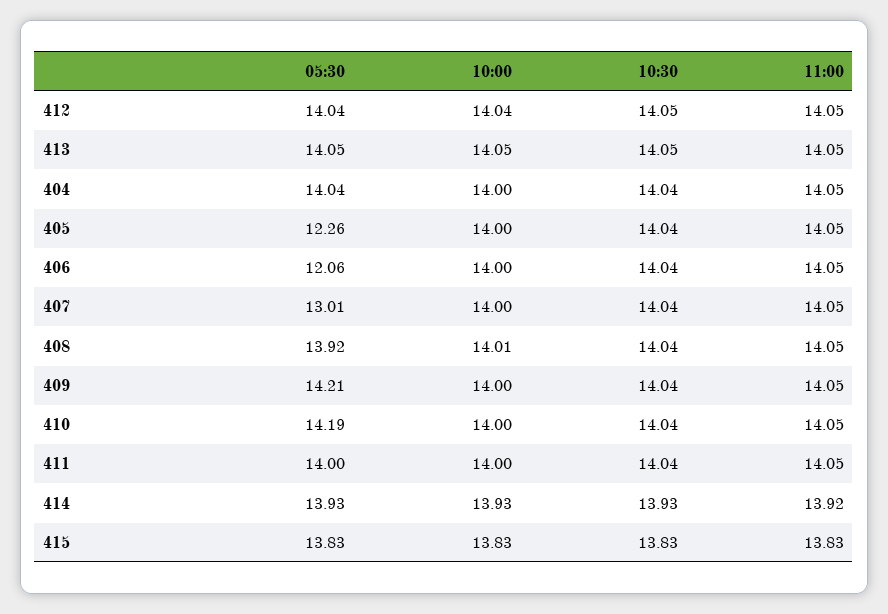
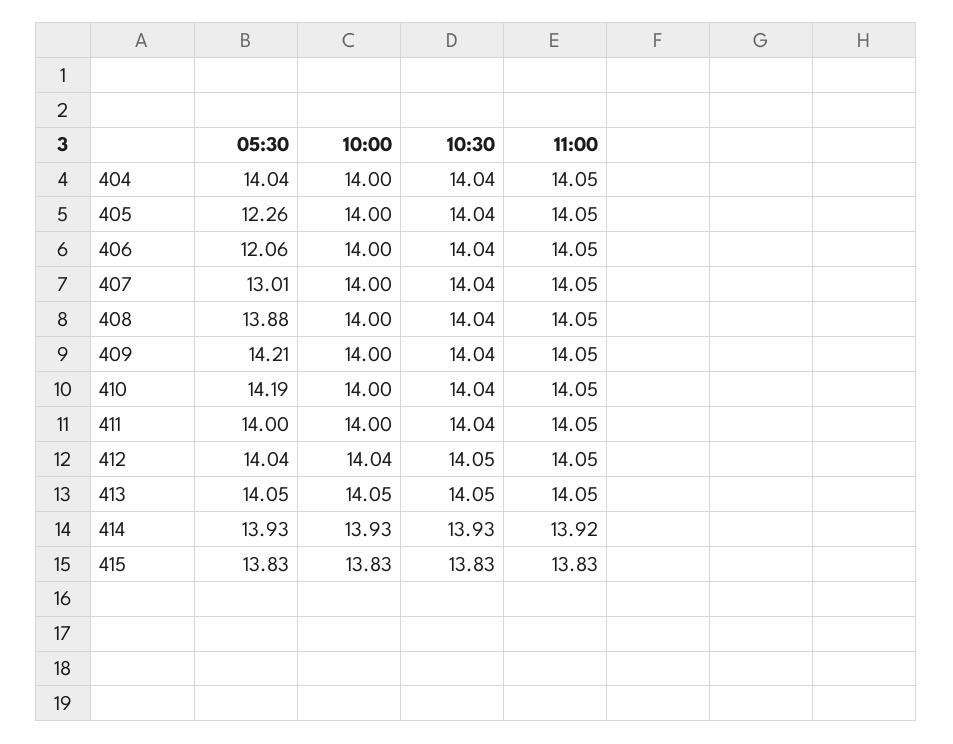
05:30, 408: 13.92 -> 13.88
10:00, 408: 14.01 -> 14

